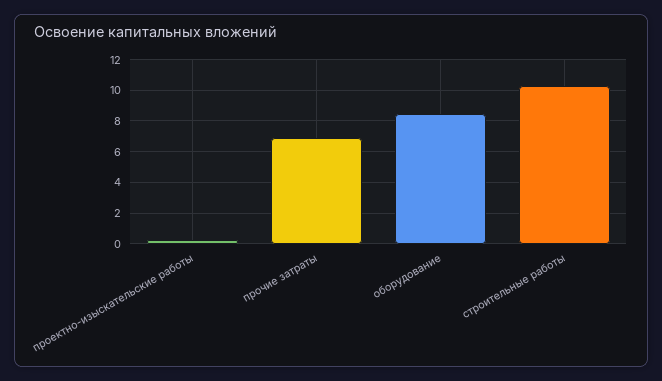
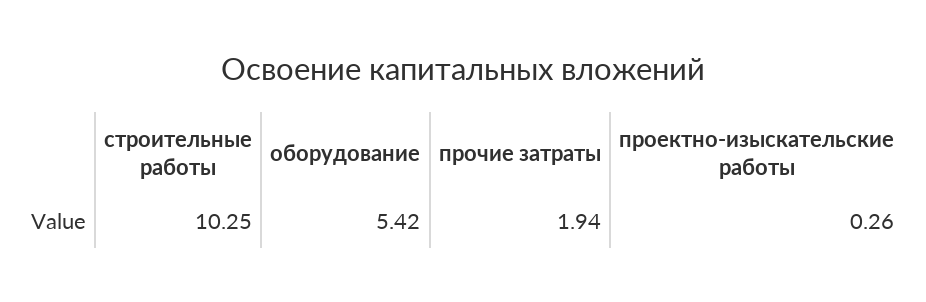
прочие затраты: 7 -> 1.94
оборудование: 8.5 -> 5.42

